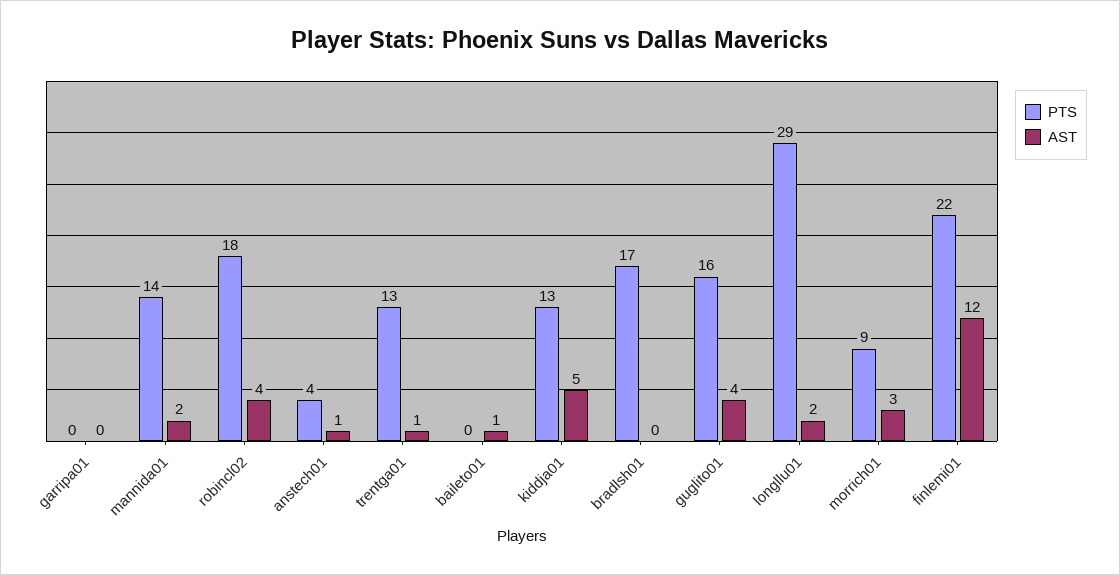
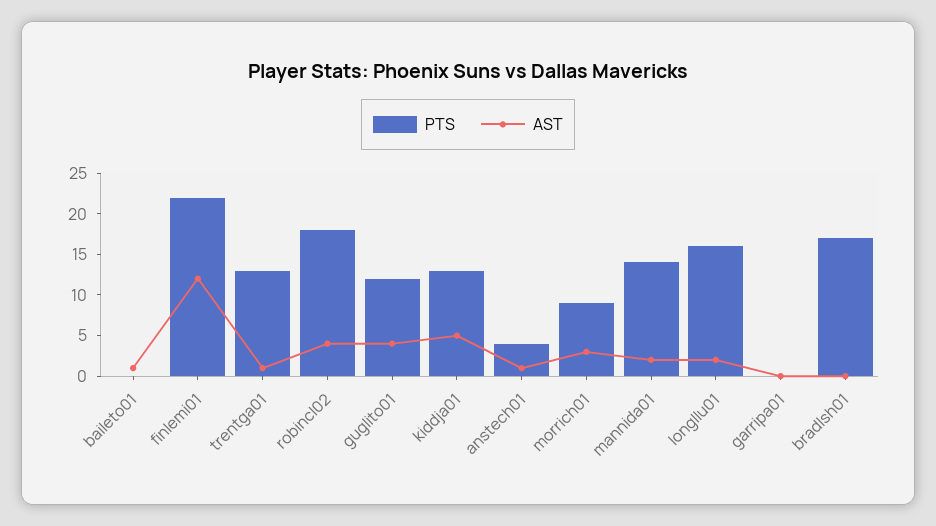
PTS, guglito01: 16 -> 12
PTS, longllu01: 29 -> 16

